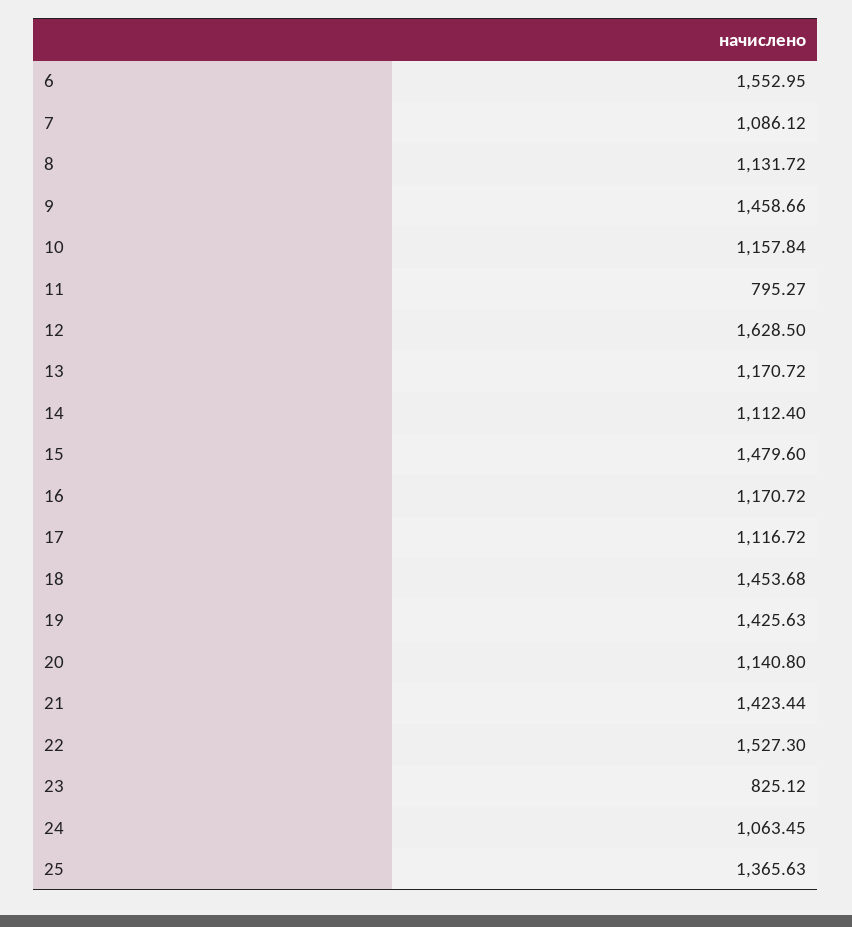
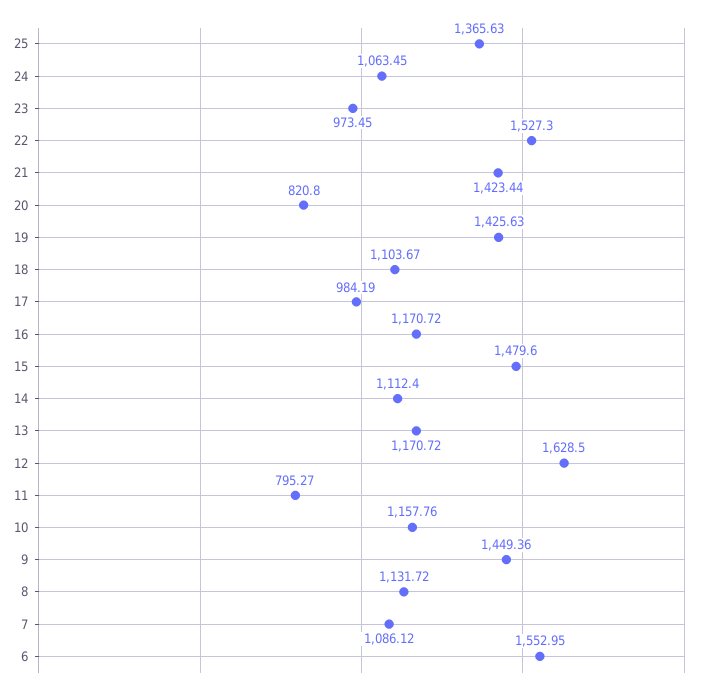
9: 1458.66 -> 1449.36
10: 1157.84 -> 1157.76
17: 1116.72 -> 984.19
18: 1453.68 -> 1103.67
20: 1140.8 -> 820.8
23: 825.12 -> 973.45

